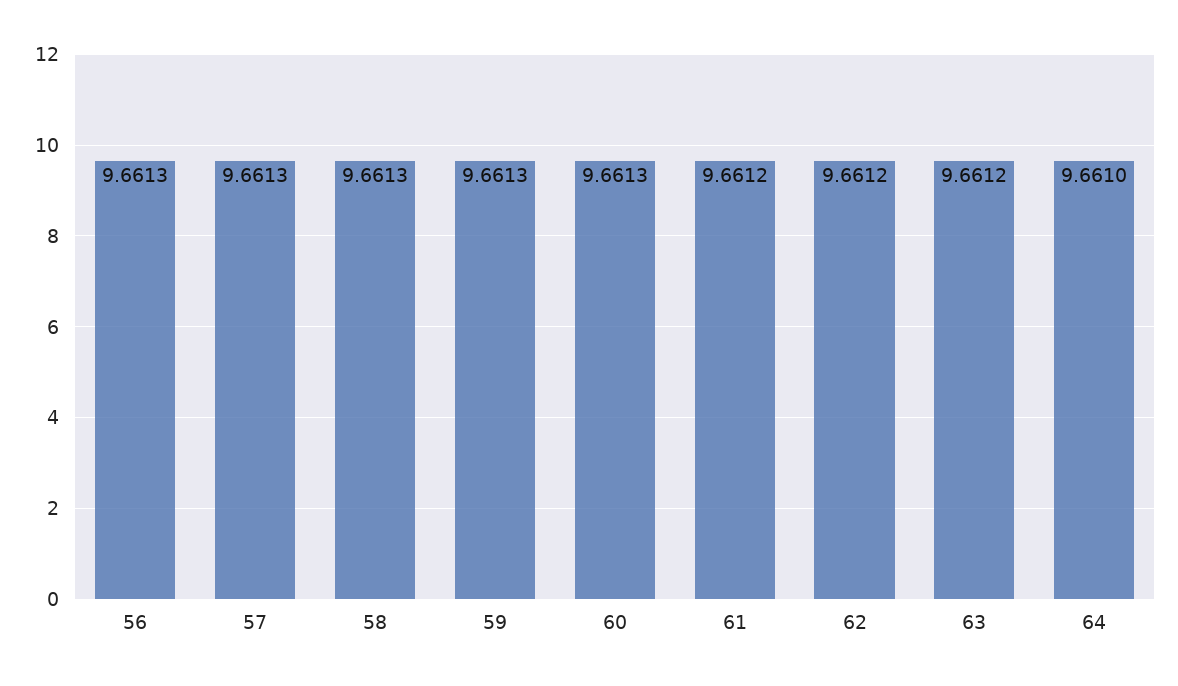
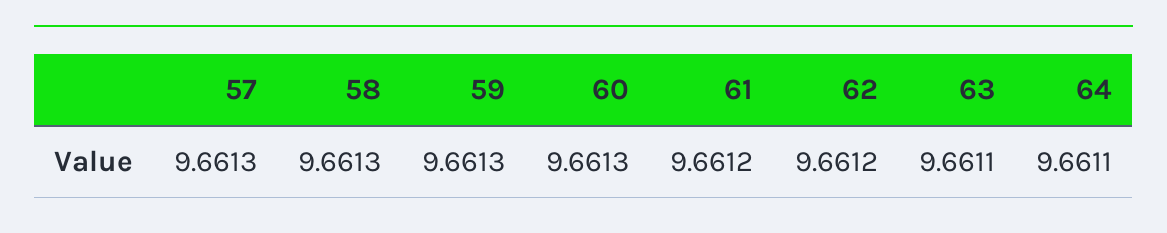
56: 9.6613 -> none
63: 9.6612 -> 9.6611
64: 9.661 -> 9.6611

